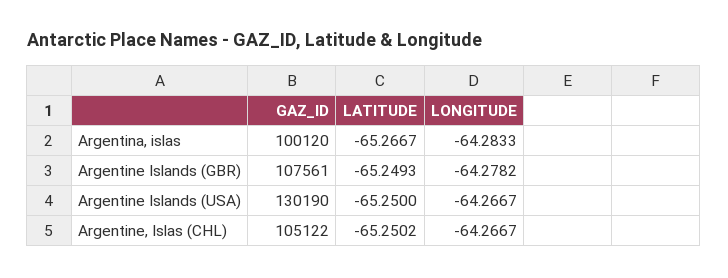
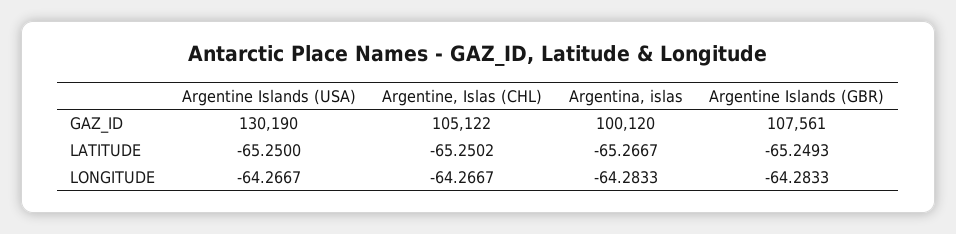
LONGITUDE, Argentine Islands (GBR): -64.2782 -> -64.2833

